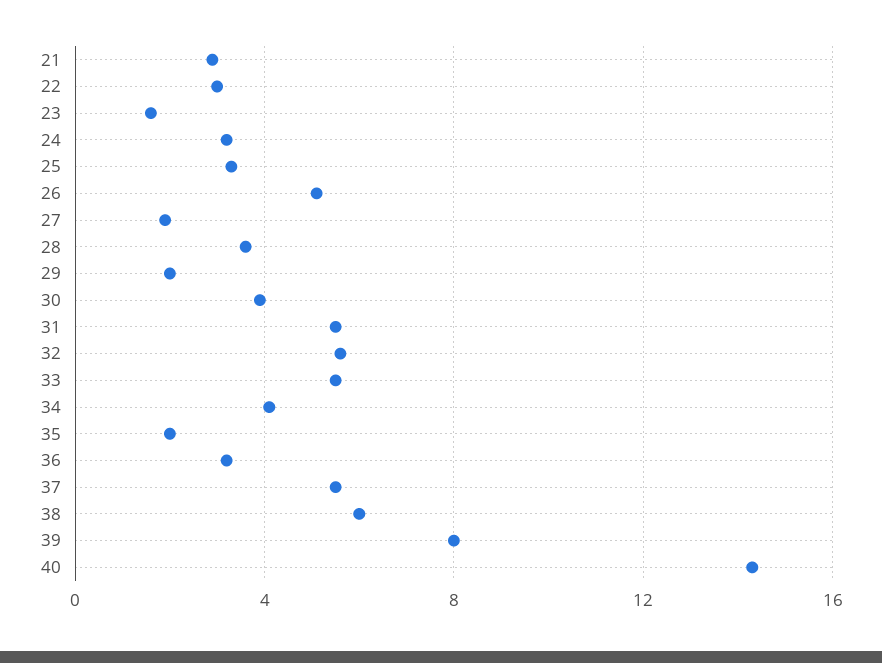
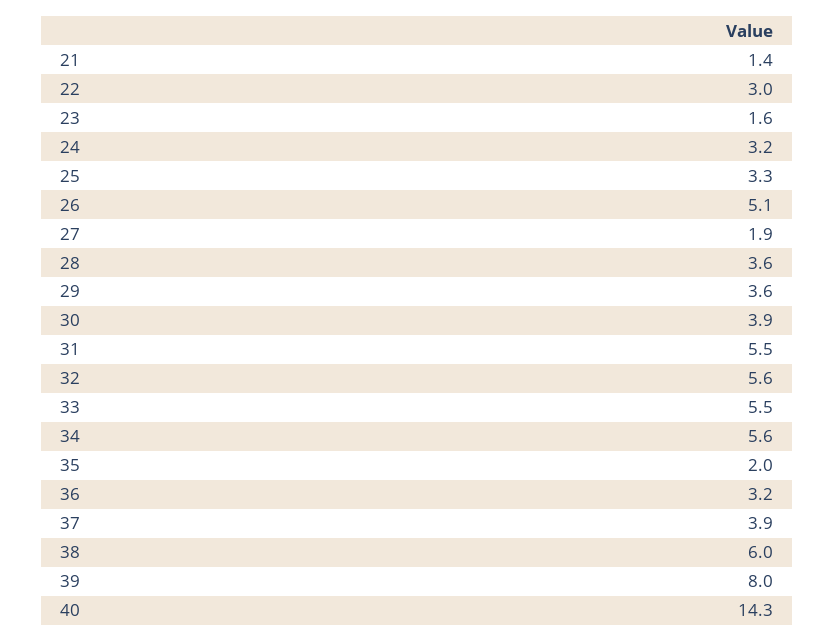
21: 3 -> 1.4
29: 2 -> 3.6
34: 4 -> 5.6
37: 5.5 -> 3.9

